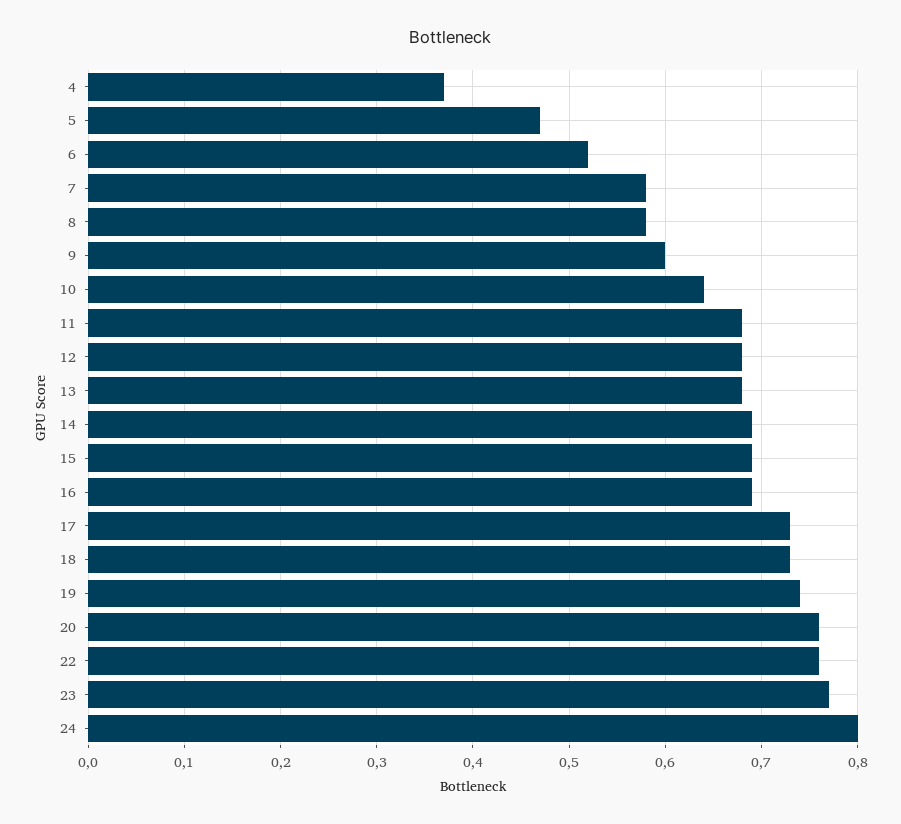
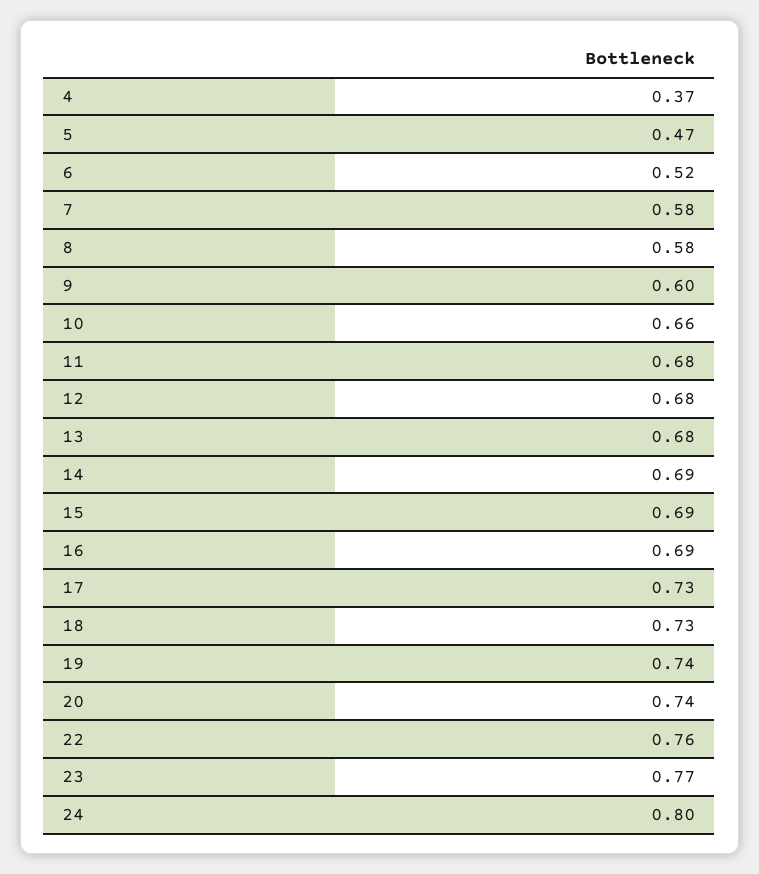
10: 0.64 -> 0.66
20: 0.76 -> 0.74

